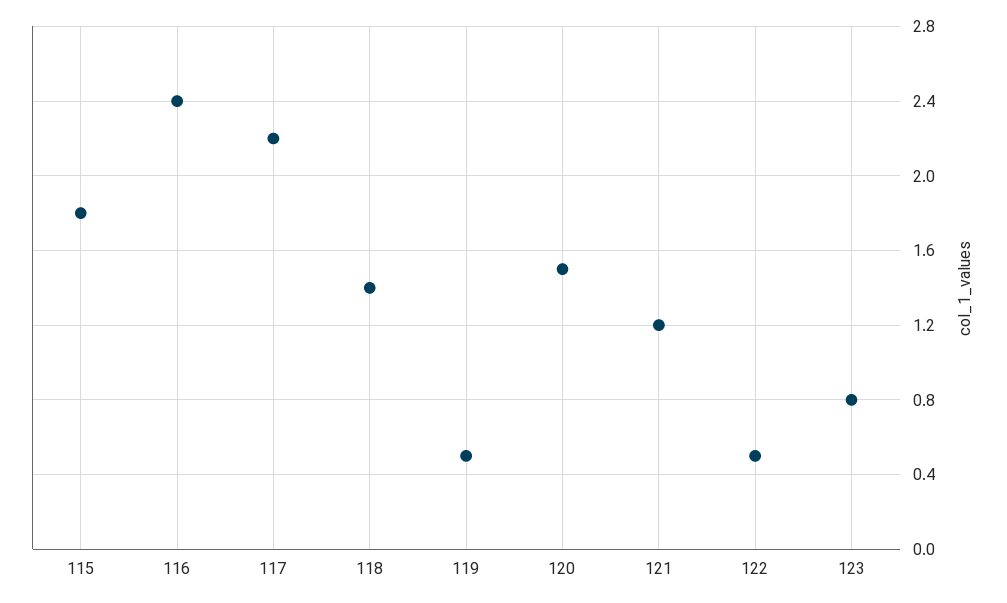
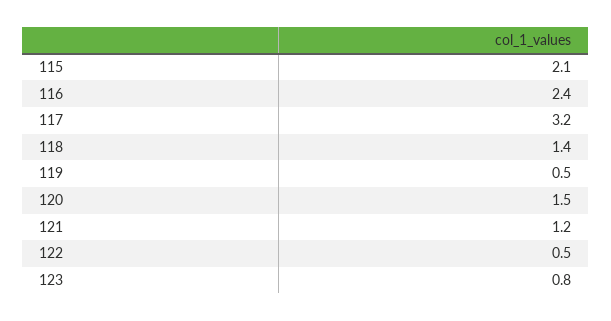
115: 1.8 -> 2.1
117: 2.2 -> 3.2

